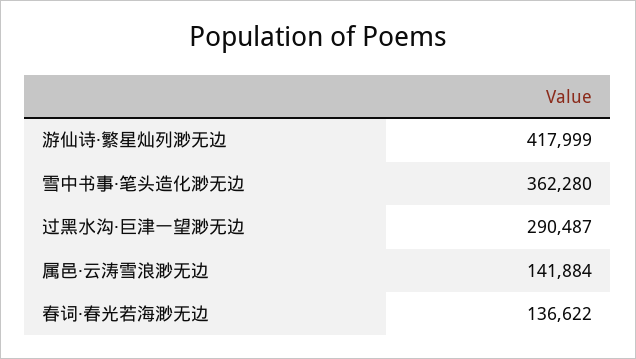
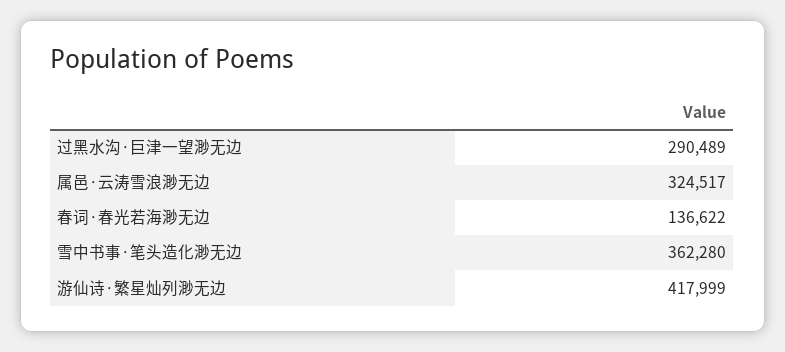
过黑水沟·巨津一望渺无边: 290487 -> 290489
属邑·云涛雪浪渺无边: 141884 -> 324517

